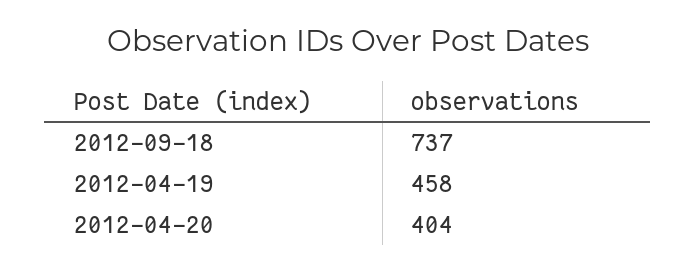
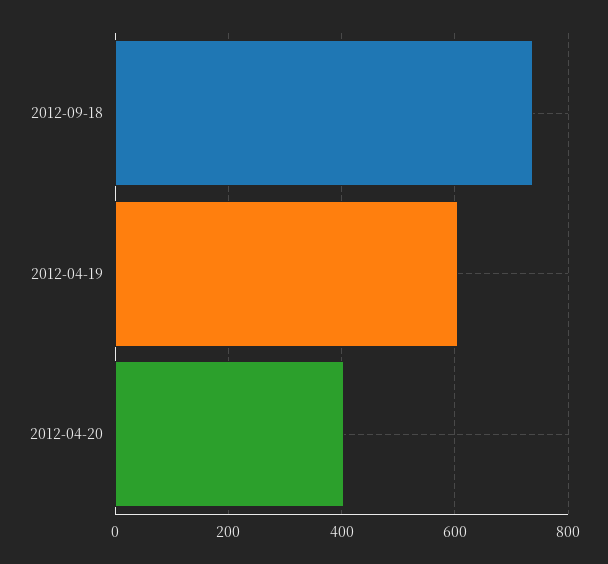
2012-04-19: 458 -> 600

